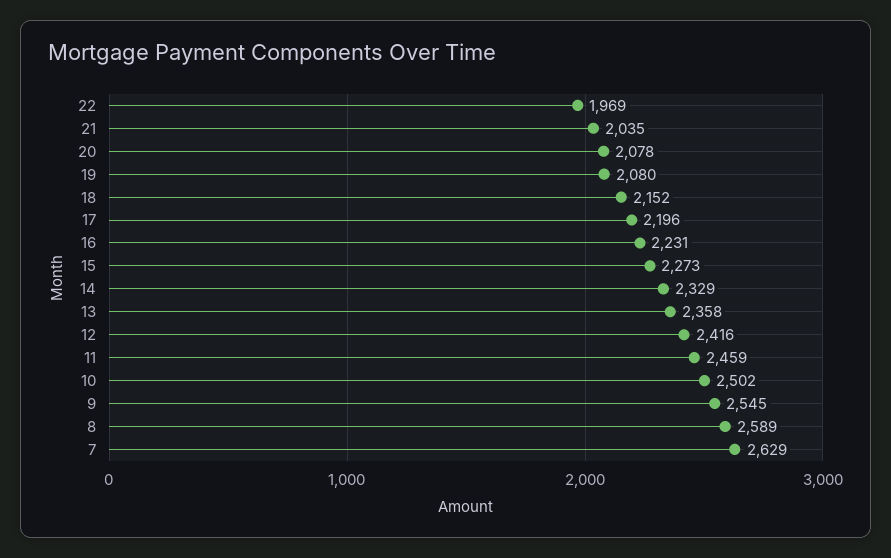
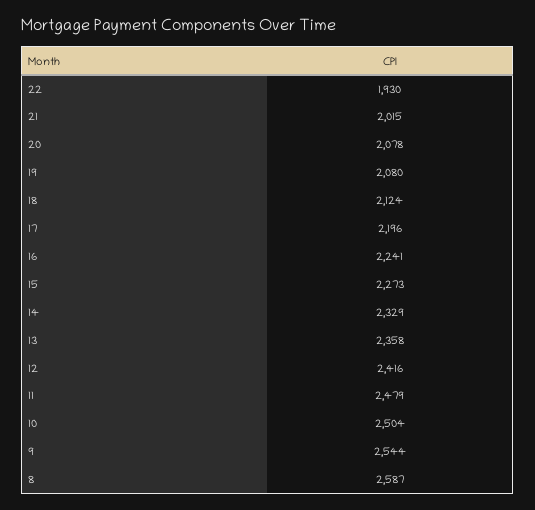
22: 1969 -> 1930
21: 2035 -> 2015
18: 2152 -> 2124
16: 2231 -> 2241
11: 2459 -> 2479
10: 2502 -> 2504
9: 2545 -> 2544
8: 2589 -> 2587
7: 2629 -> none

